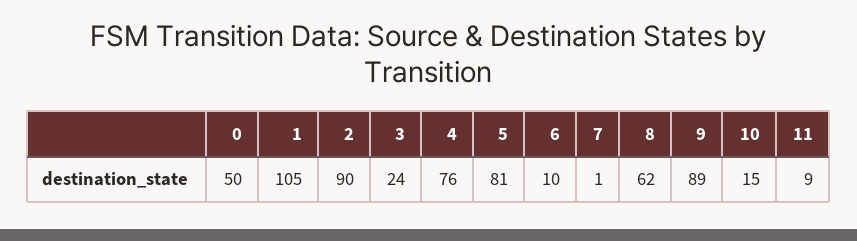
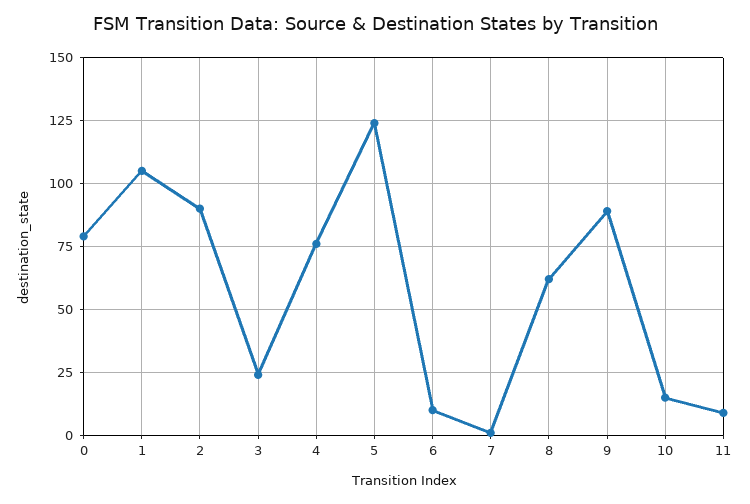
0: 50 -> 80
5: 81 -> 125

